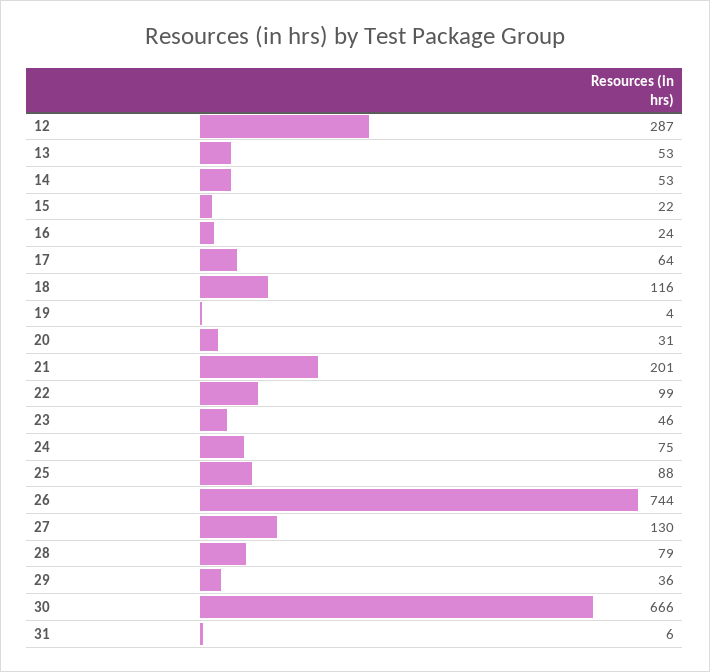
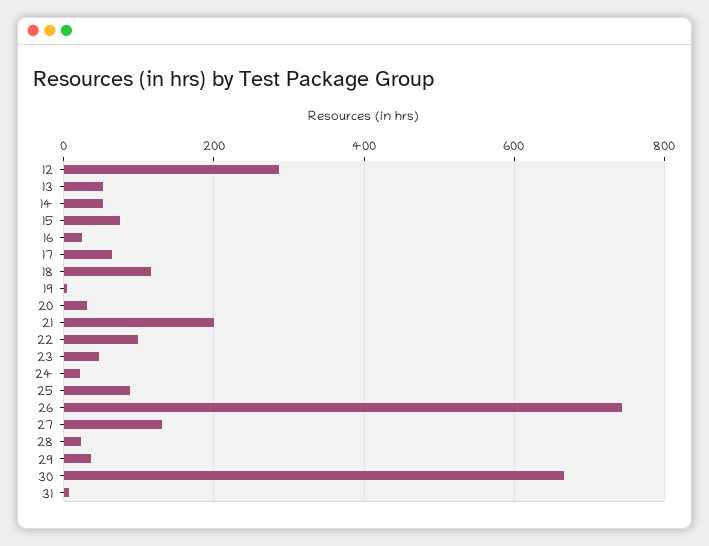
15: 22 -> 80
24: 75 -> 20
28: 79 -> 20

